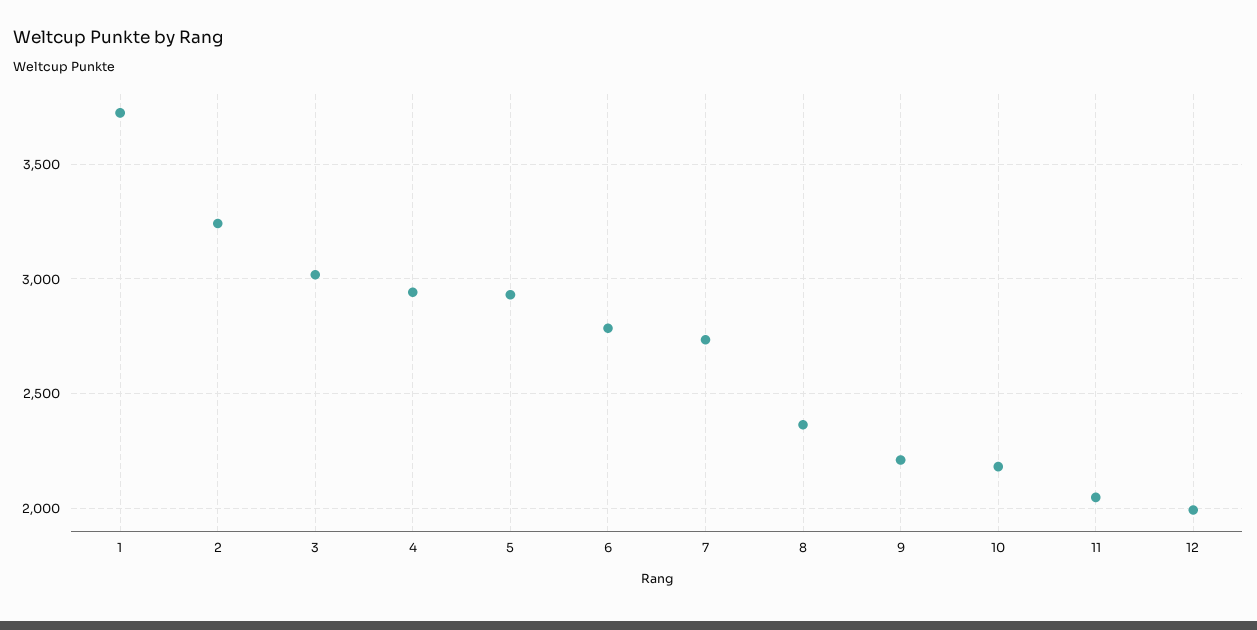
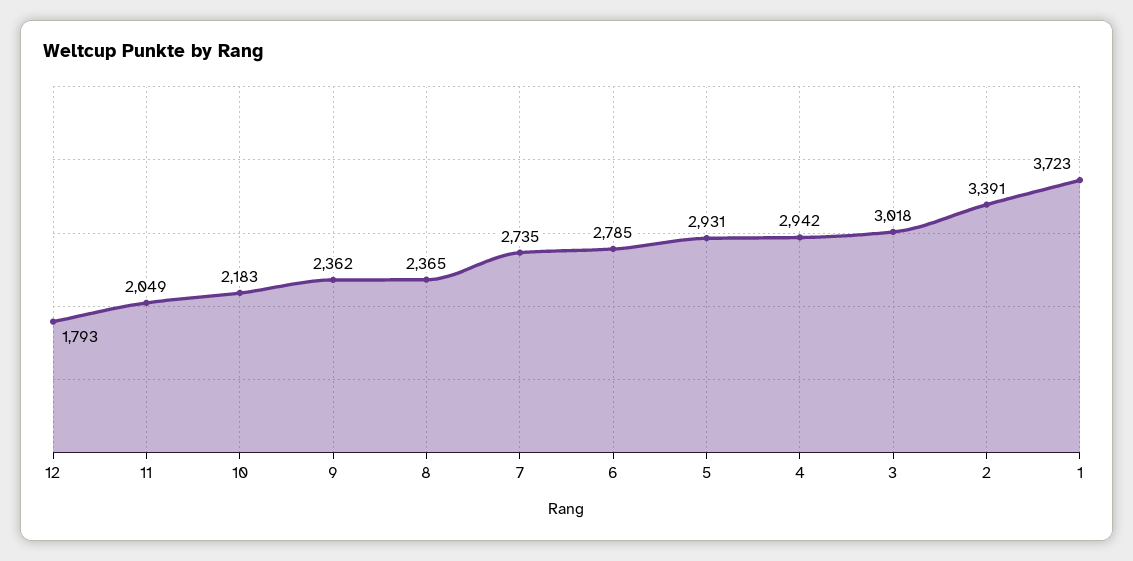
2: 3250 -> 3391
9: 2200 -> 2362
12: 2000 -> 1793

